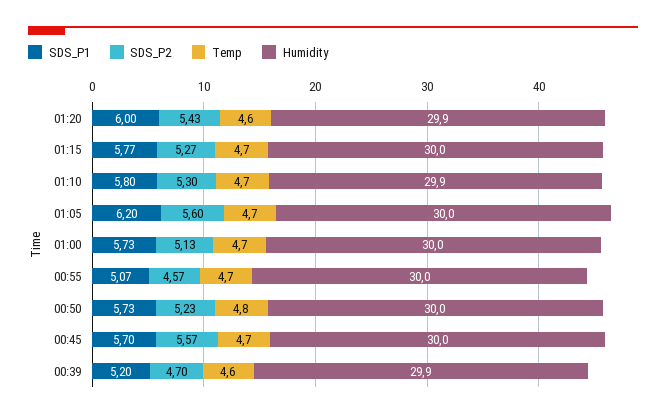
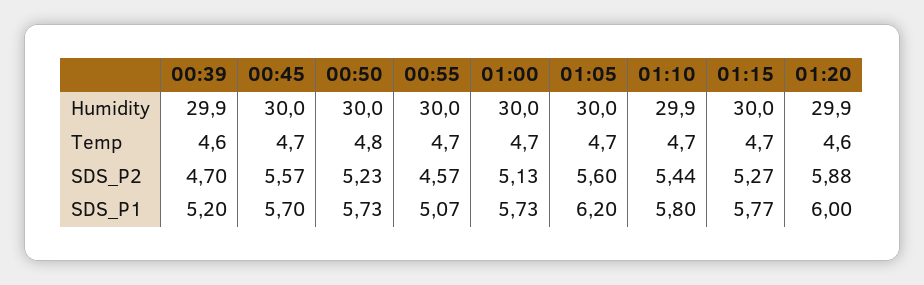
SDS_P2, 01:20: 5.43 -> 5.88
SDS_P2, 01:10: 5.3 -> 5.44

